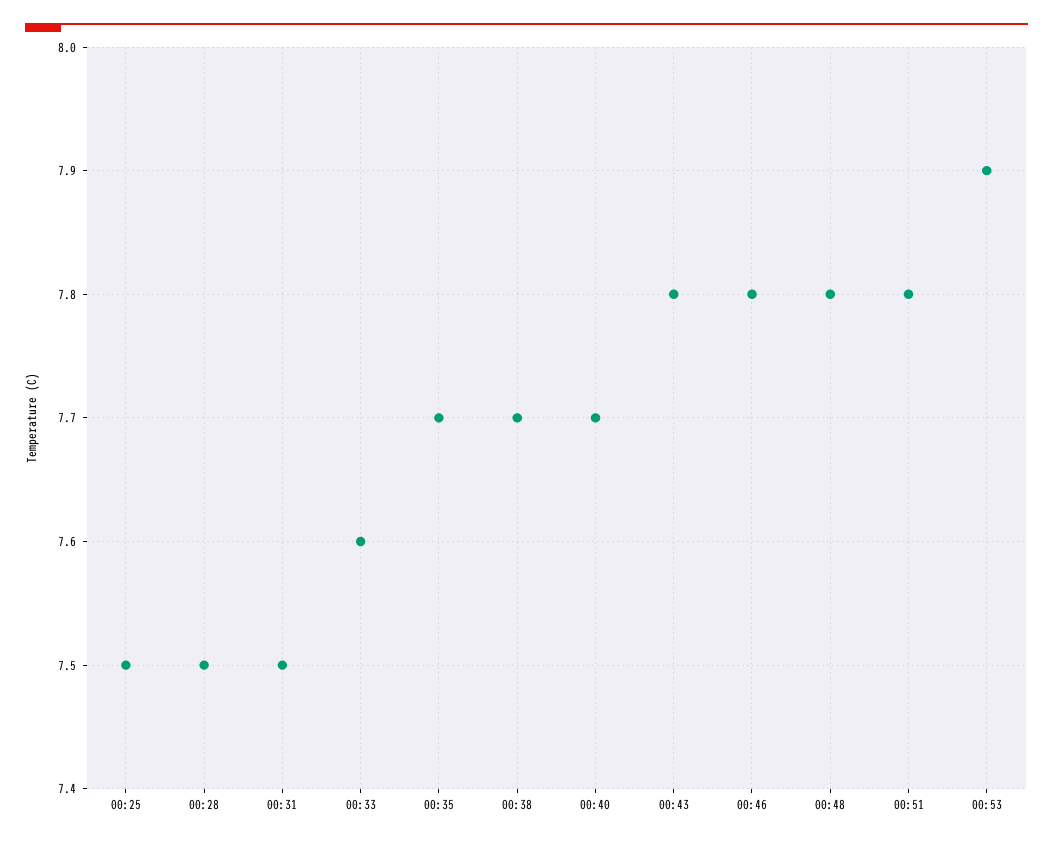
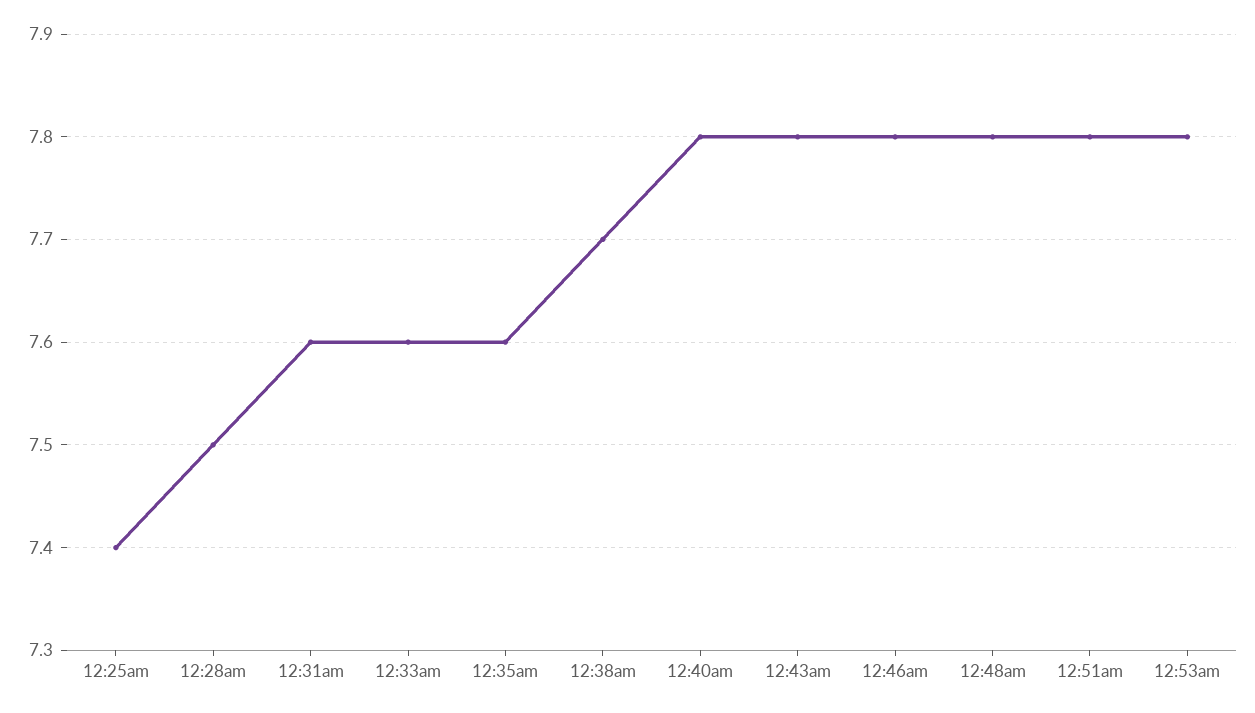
00:25: 7.5 -> 7.4
00:31: 7.5 -> 7.6
00:35: 7.7 -> 7.6
00:40: 7.7 -> 7.8
00:53: 7.9 -> 7.8

